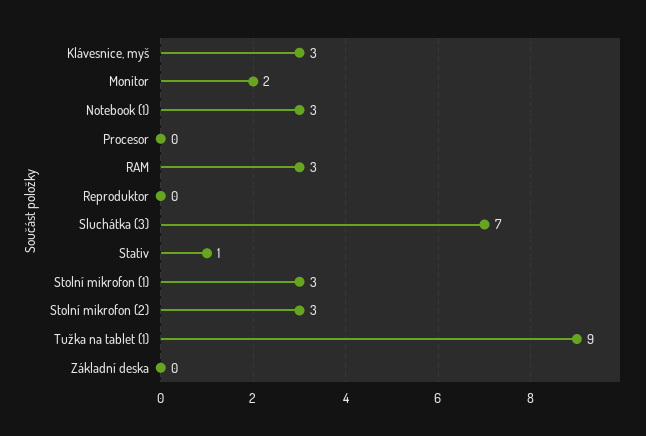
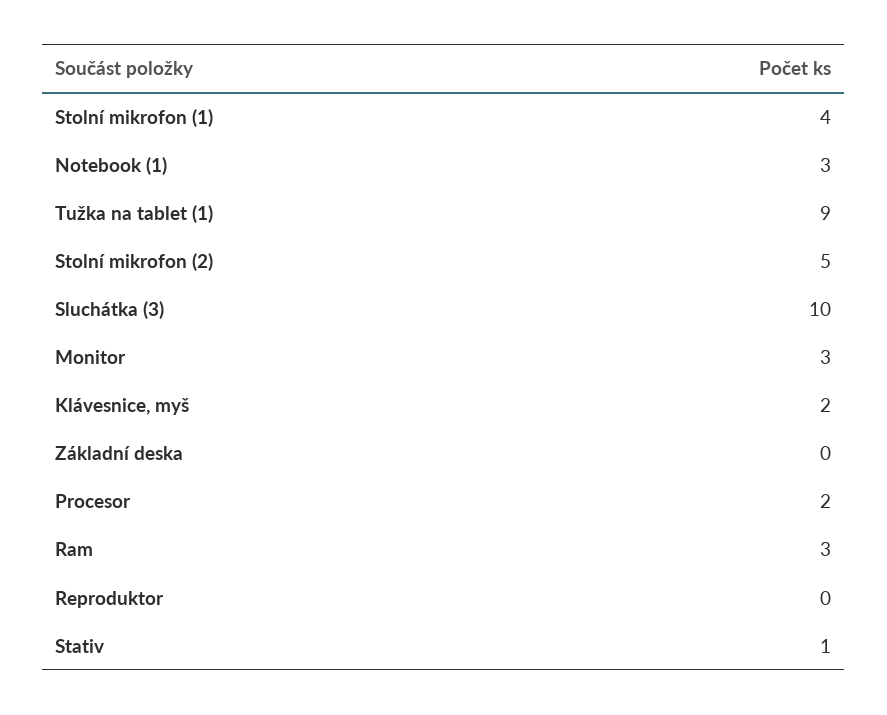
Klávesnice, myš: 3 -> 2
Monitor: 2 -> 3
Procesor: 0 -> 2
Sluchátka (3): 7 -> 10
Stolní mikrofon (1): 3 -> 4
Stolní mikrofon (2): 3 -> 5

